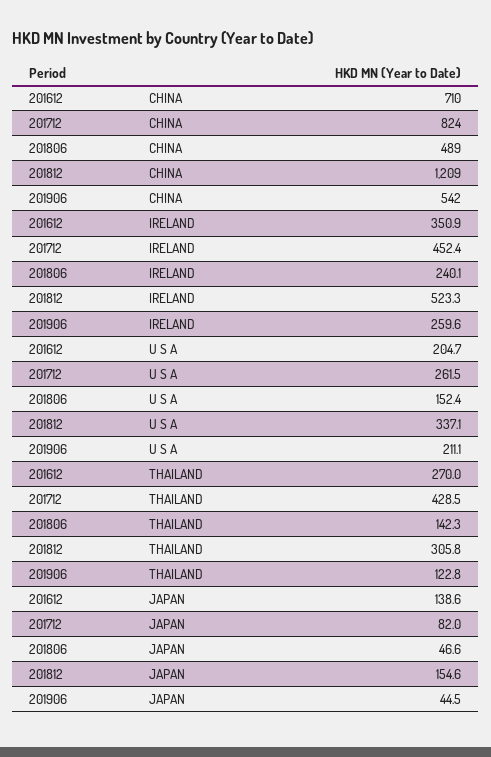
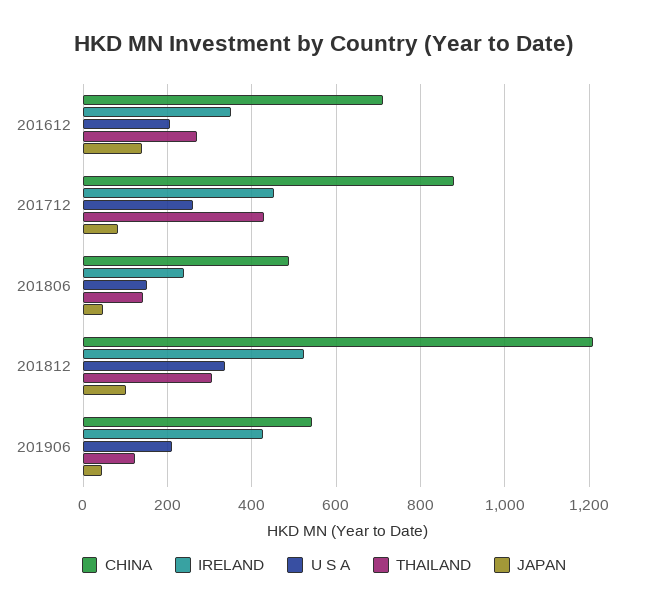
CHINA, 201712: 824 -> 880
IRELAND, 201906: 259.6 -> 420
JAPAN, 201812: 154.6 -> 100

